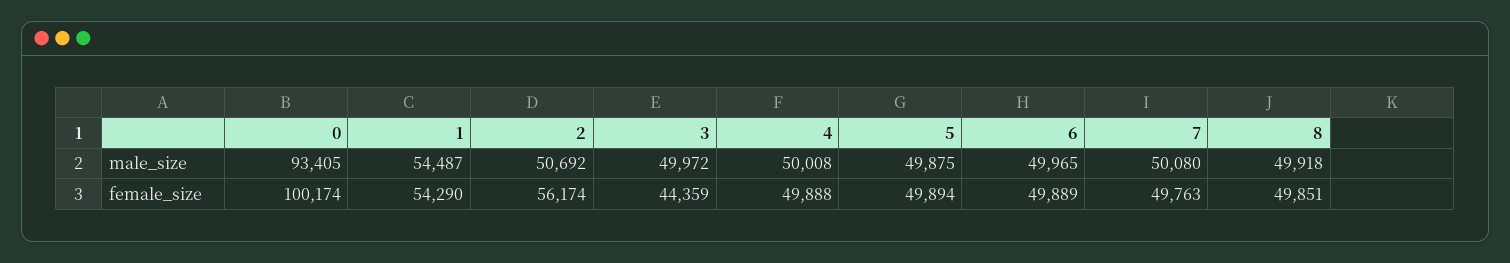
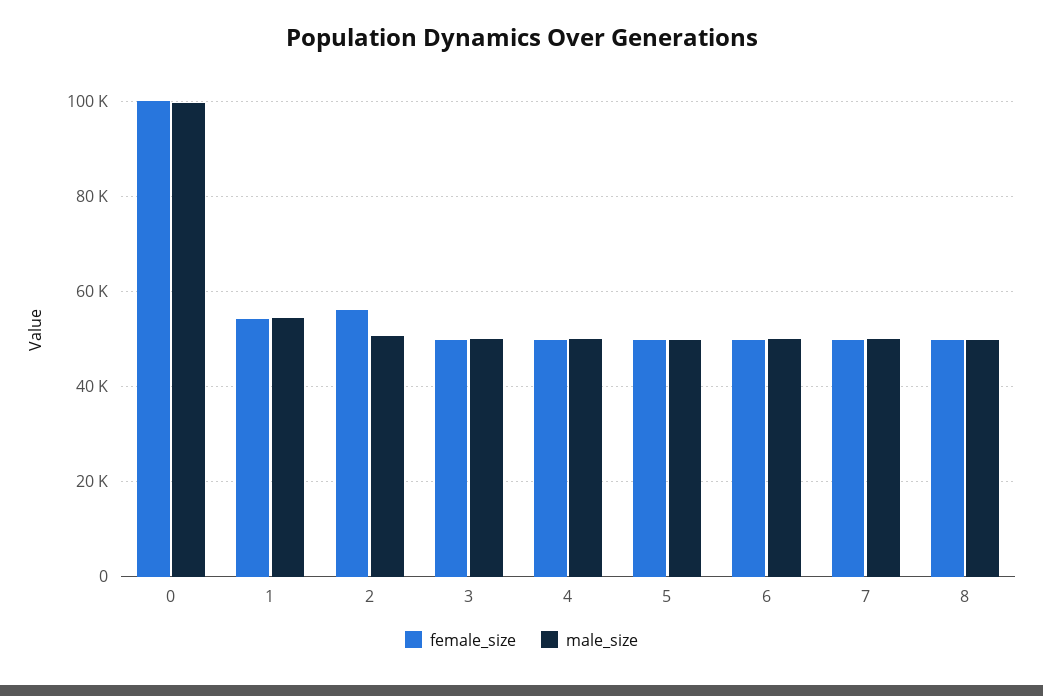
male_size, 0: 93405 -> 100000
female_size, 3: 44359 -> 50000

